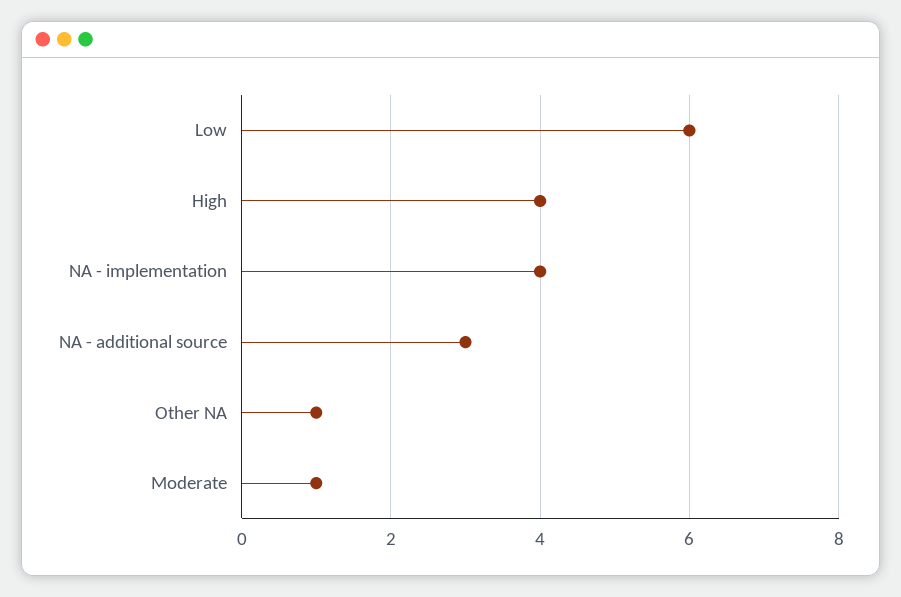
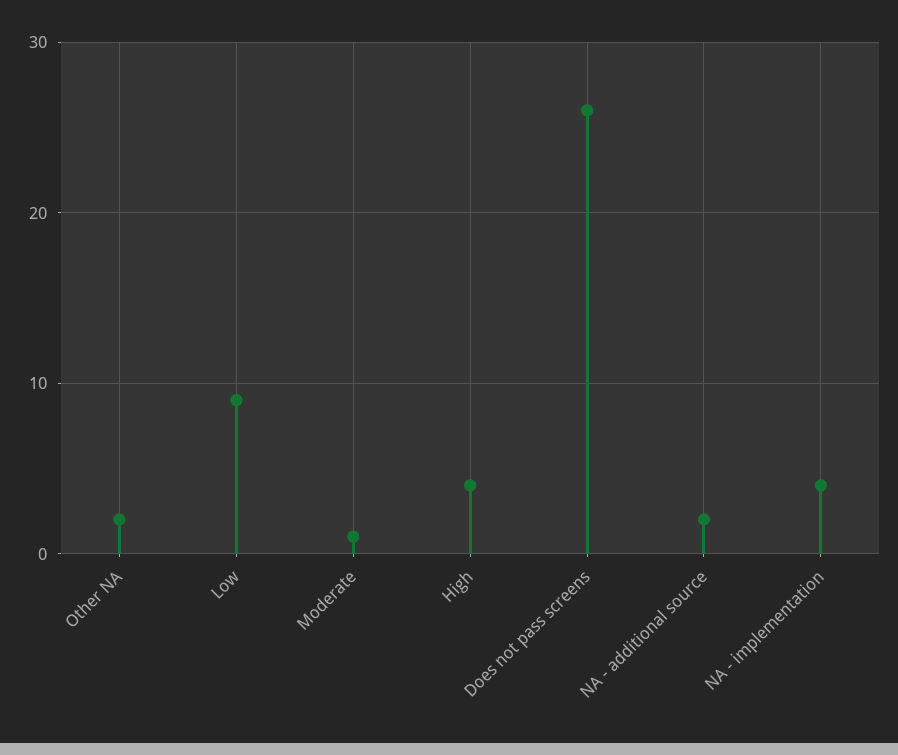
Low: 6 -> 9
NA - additional source: 3 -> 2
Other NA: 1 -> 2
Does not pass screens: none -> 26

